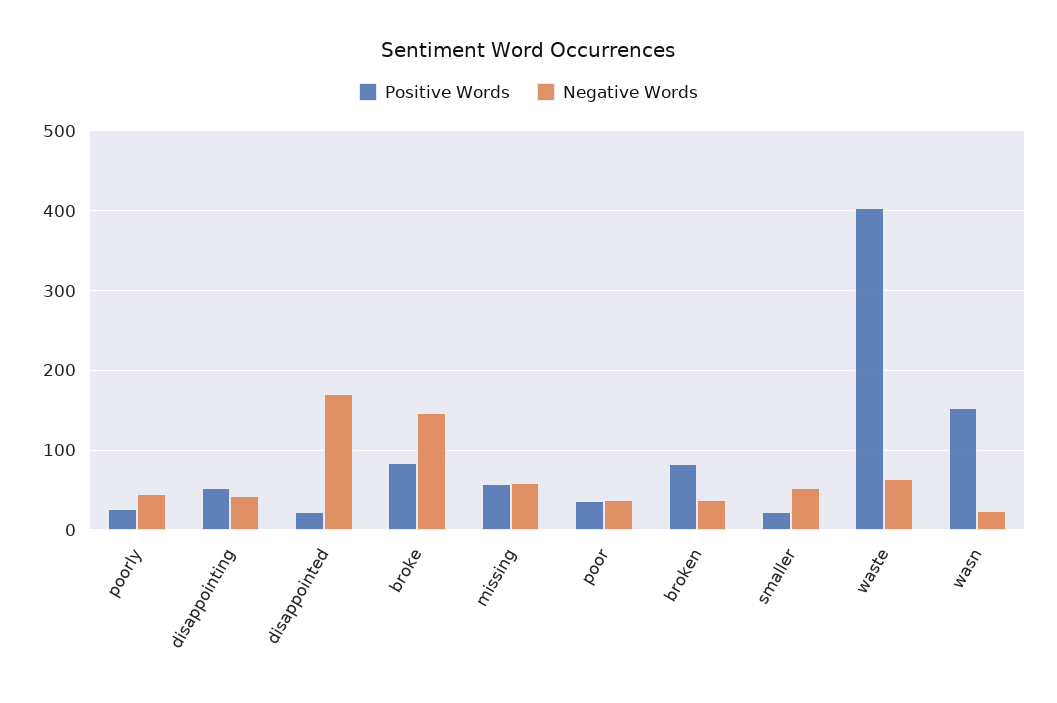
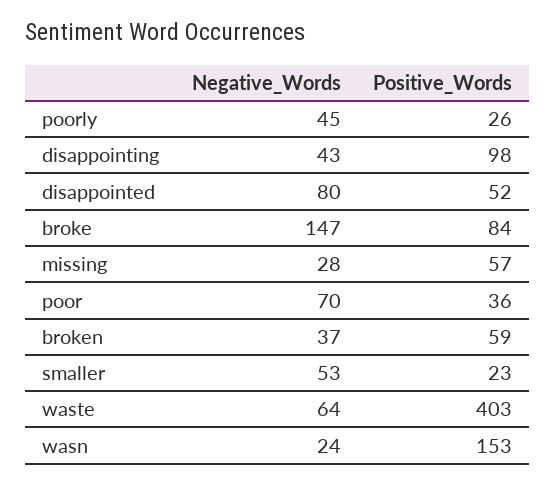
Positive Words, disappointing: 50 -> 98
Positive Words, disappointed: 20 -> 52
Negative Words, disappointed: 170 -> 80
Negative Words, missing: 60 -> 28
Negative Words, poor: 40 -> 70
Positive Words, broken: 80 -> 59

